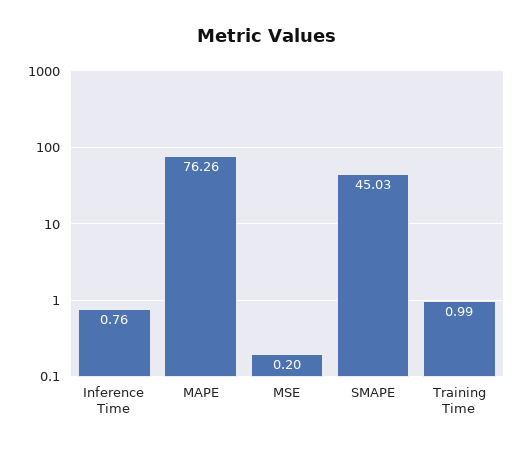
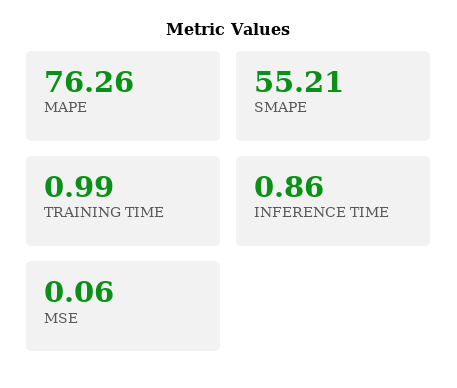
Inference Time: 0.76 -> 0.86
MSE: 0.2 -> 0.06
SMAPE: 45.03 -> 55.21

